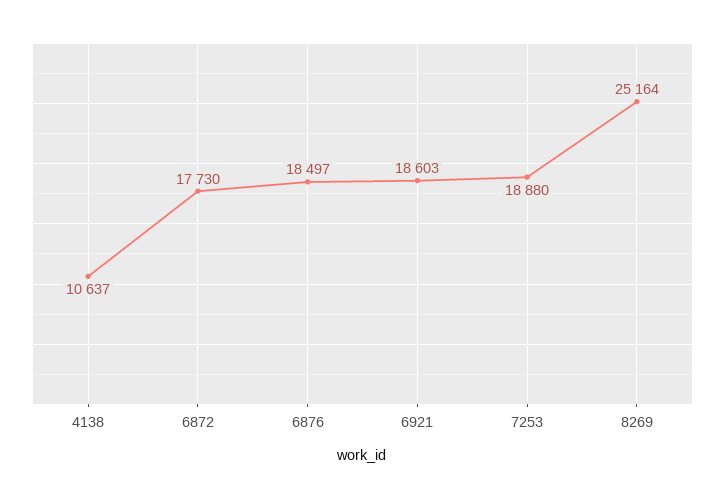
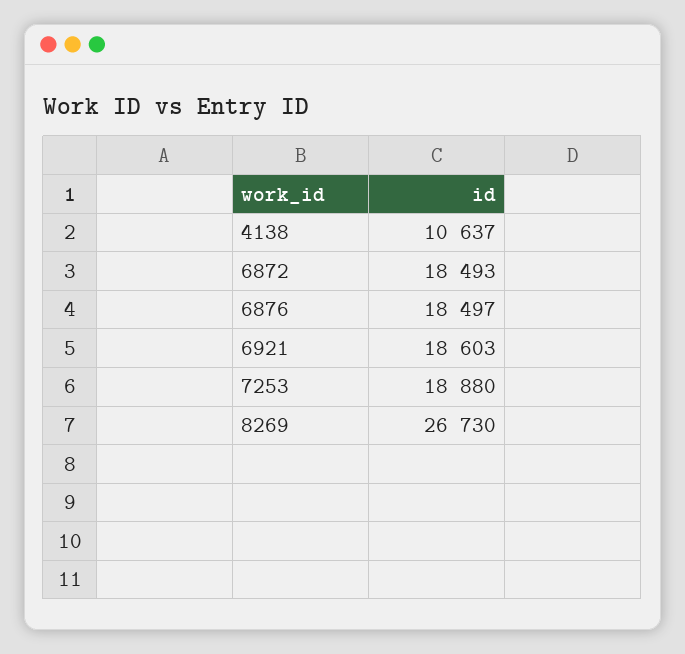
6872: 17730 -> 18493
8269: 25164 -> 26730

